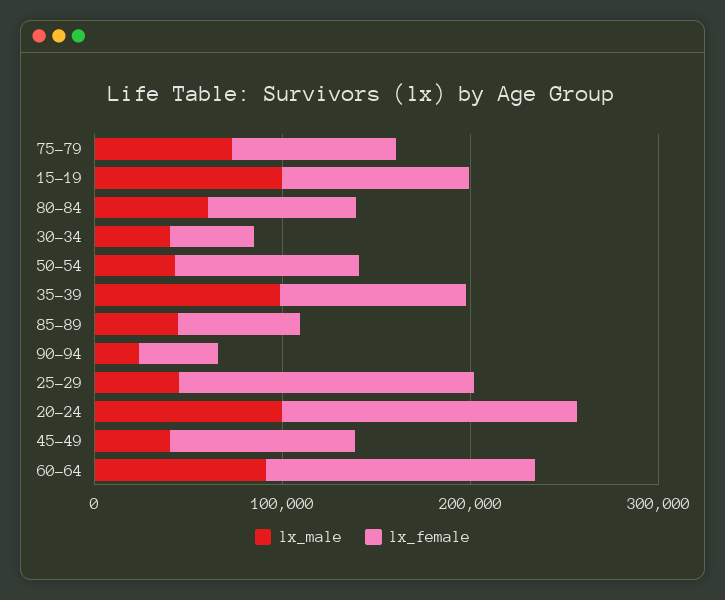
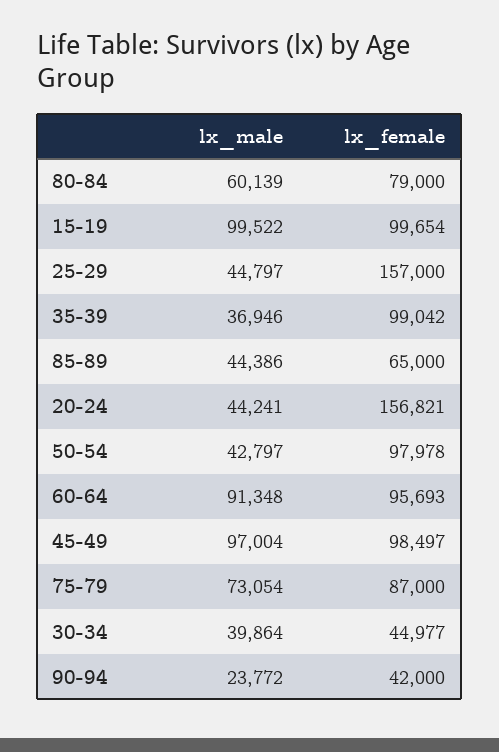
lx_male, 35-39: 100000 -> 36946
lx_male, 20-24: 100000 -> 44241
lx_male, 45-49: 40000 -> 97004
lx_female, 60-64: 140000 -> 95693

